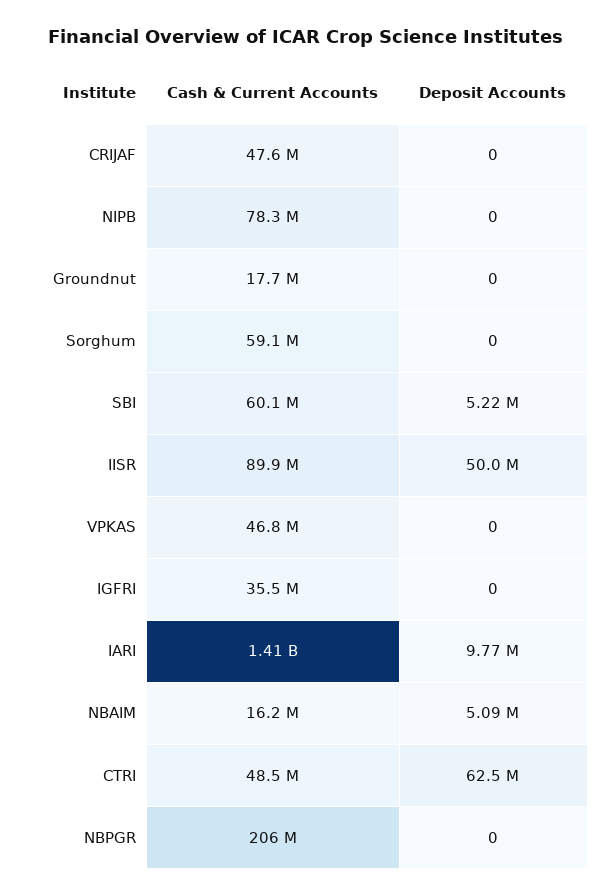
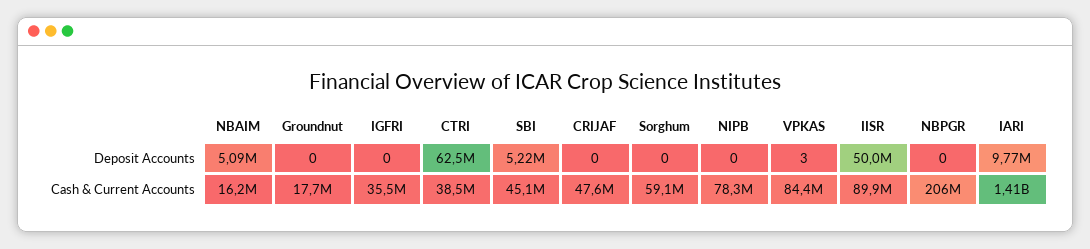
Cash & Current Accounts, SBI: 60100000 -> 45100000
Cash & Current Accounts, VPKAS: 46800000 -> 84400000
Deposit Accounts, VPKAS: 0 -> 3
Cash & Current Accounts, CTRI: 48500000 -> 38500000

